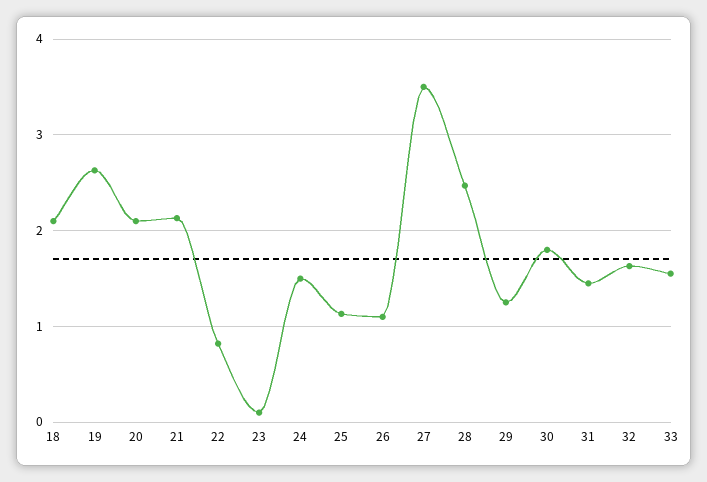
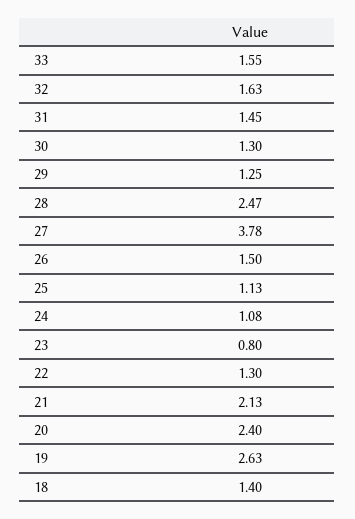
18: 2.1 -> 1.4
20: 2.1 -> 2.4
22: 0.8 -> 1.3
23: 0.1 -> 0.8
24: 1.5 -> 1.08
26: 1.1 -> 1.5
27: 3.5 -> 3.78
30: 1.8 -> 1.3

